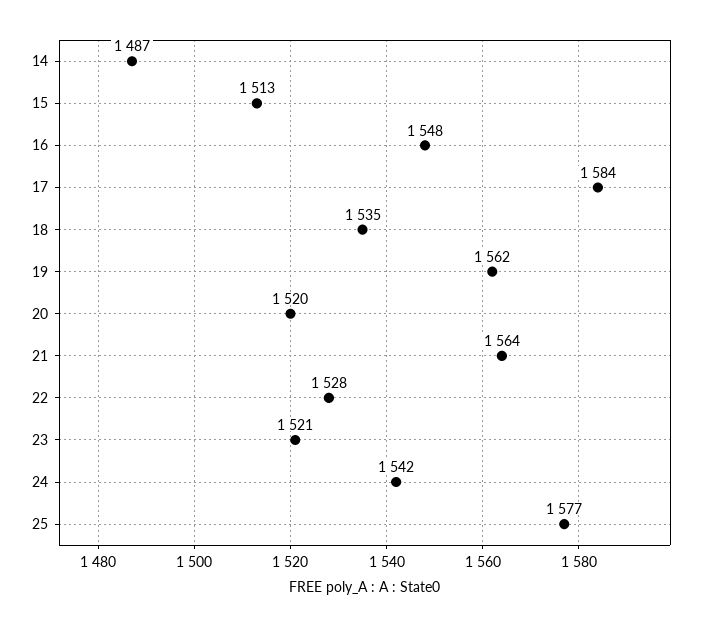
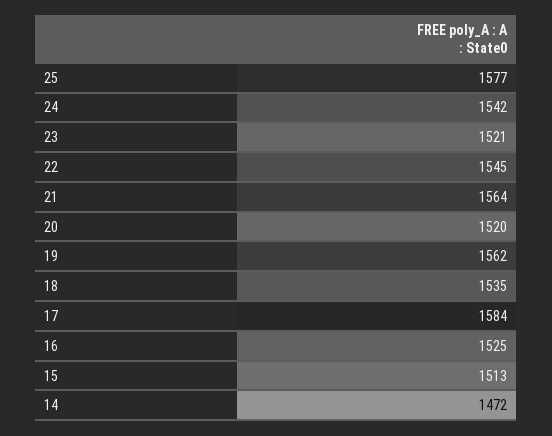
14: 1487 -> 1472
16: 1548 -> 1525
22: 1528 -> 1545

